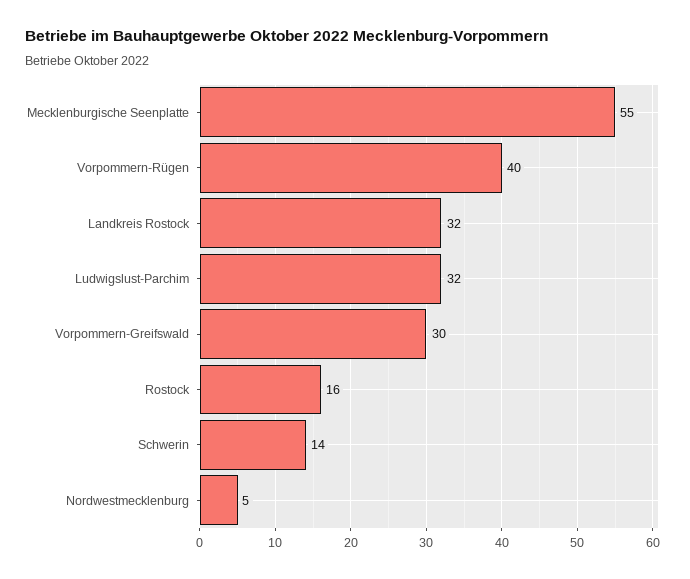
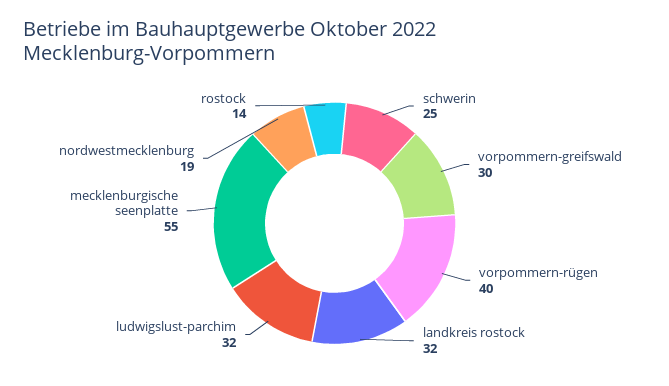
Rostock: 16 -> 14
Schwerin: 14 -> 25
Nordwestmecklenburg: 5 -> 19

